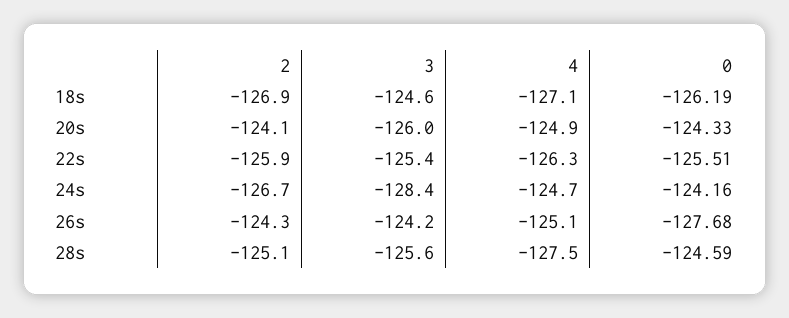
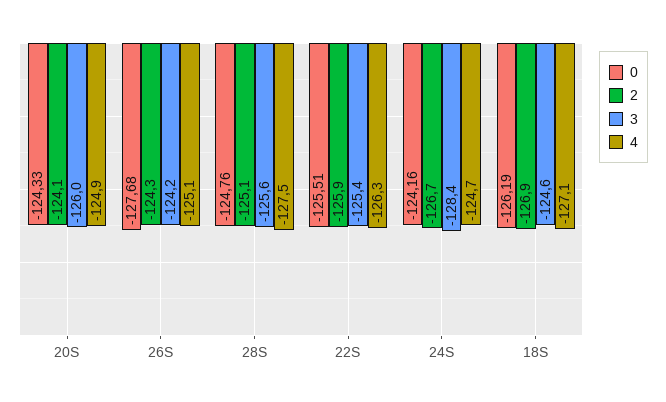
0, 28s: -124.59 -> -124.76

